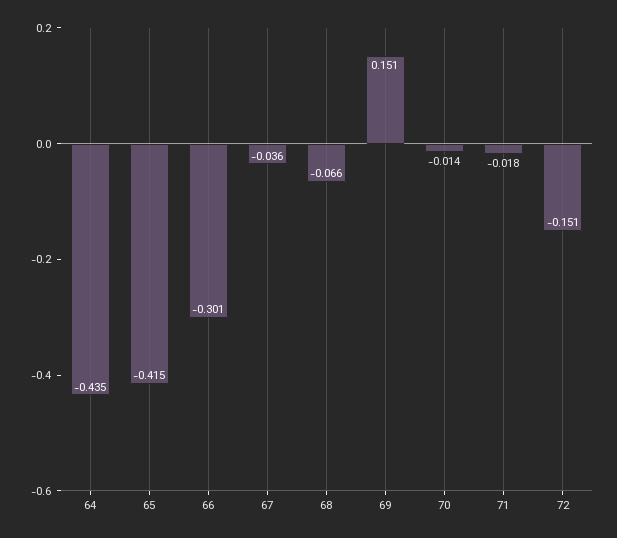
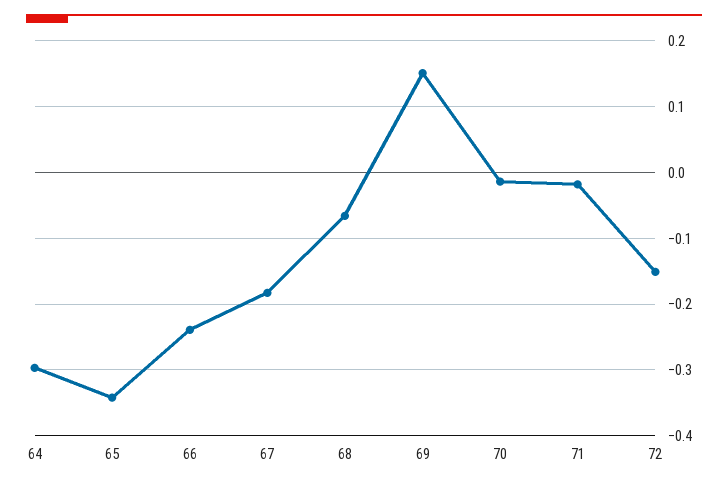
64: -0.435 -> -0.3
65: -0.415 -> -0.34
66: -0.301 -> -0.24
67: -0.036 -> -0.18

